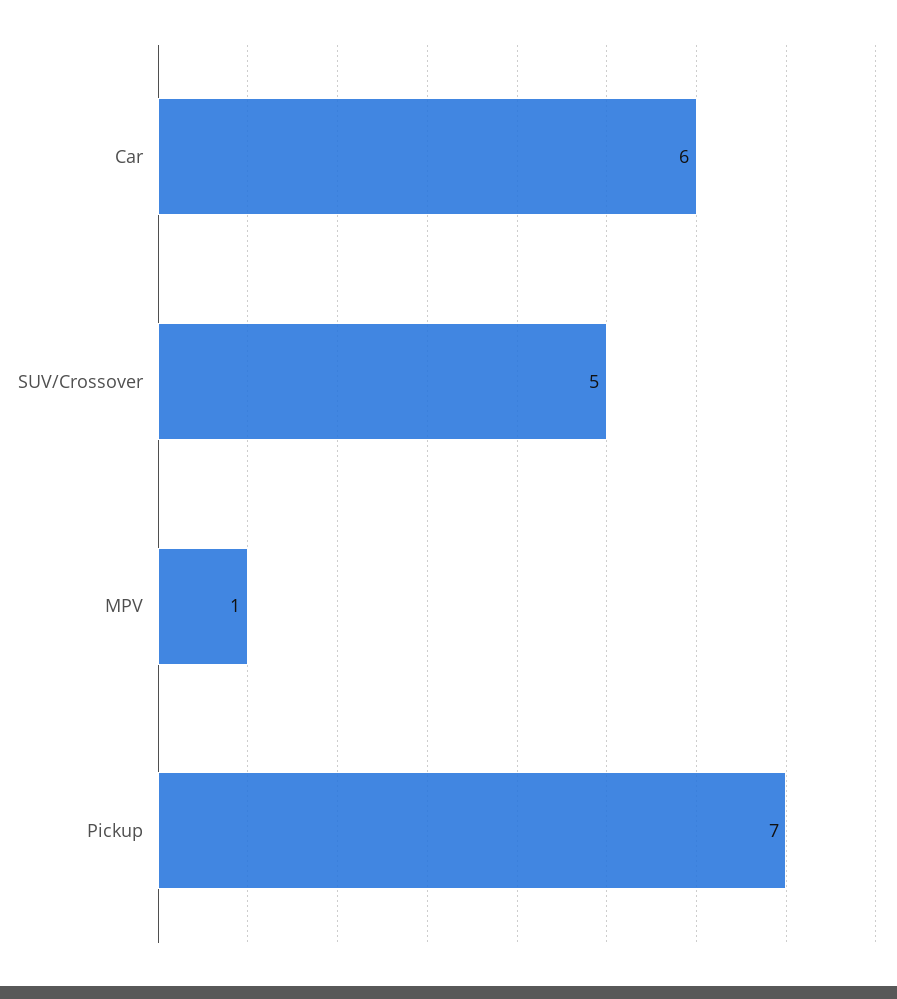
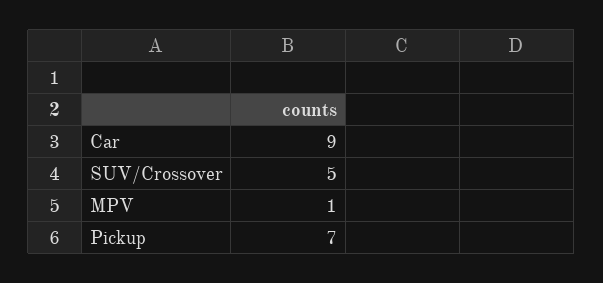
Car: 6 -> 9

